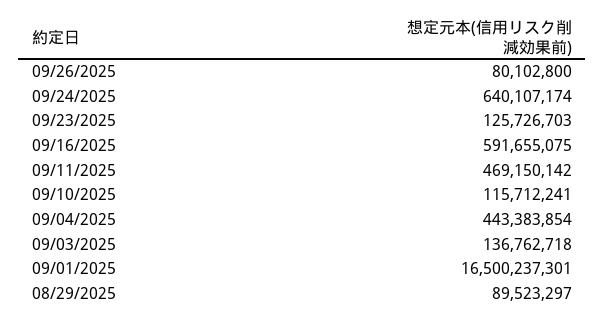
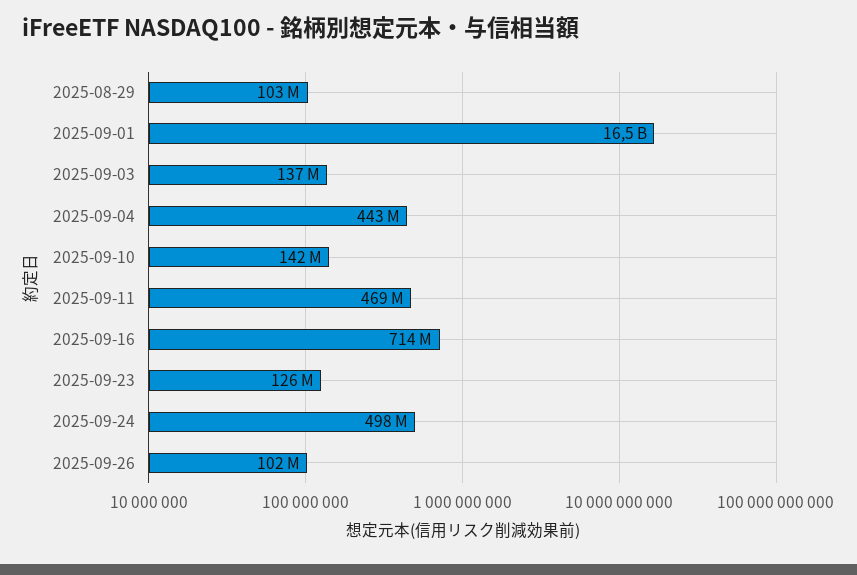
09/26/2025: 80102800 -> 102000000
09/24/2025: 640107174 -> 498000000
09/16/2025: 591655075 -> 714000000
09/10/2025: 115712241 -> 142000000
08/29/2025: 89523297 -> 103000000

